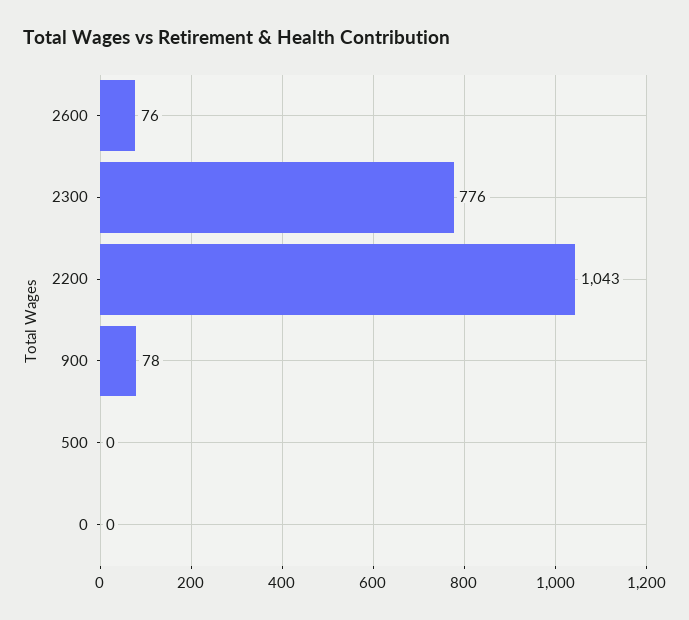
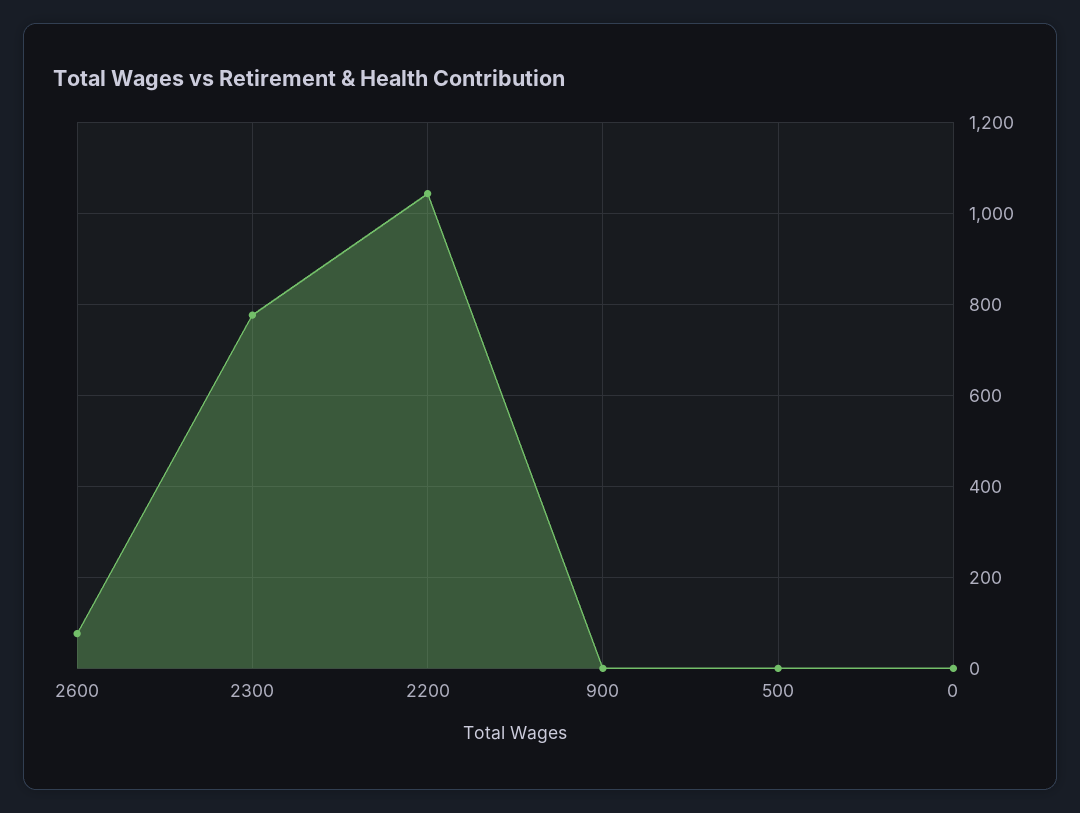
900: 78 -> 0

